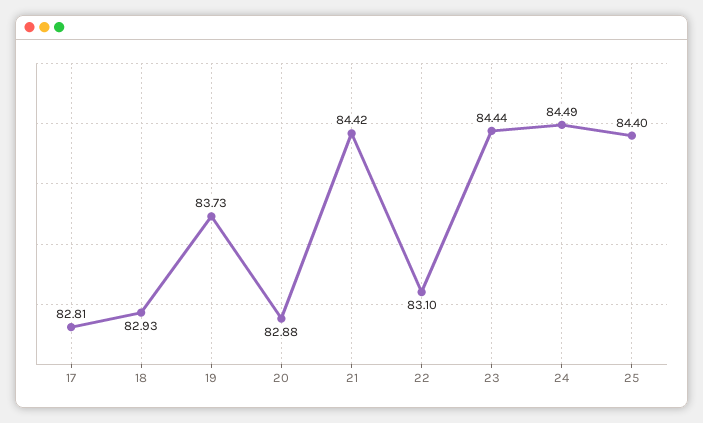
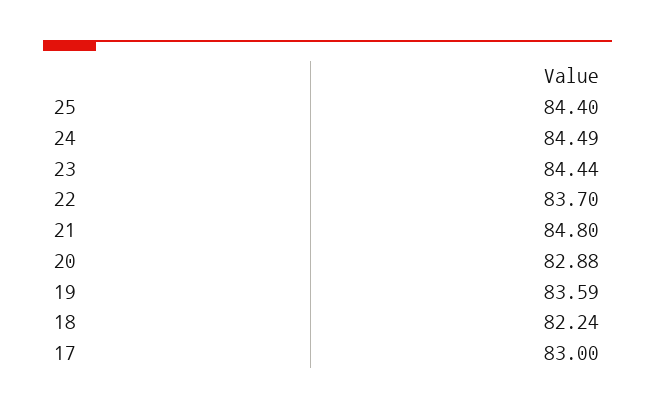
17: 82.81 -> 83
18: 82.93 -> 82.24
19: 83.73 -> 83.59
21: 84.42 -> 84.8
22: 83.1 -> 83.7

